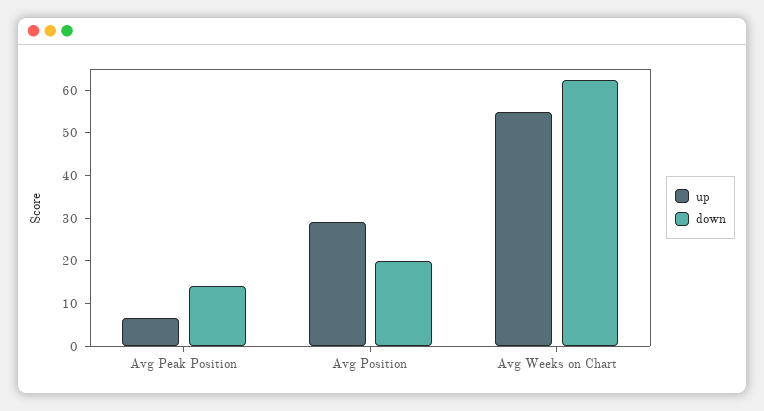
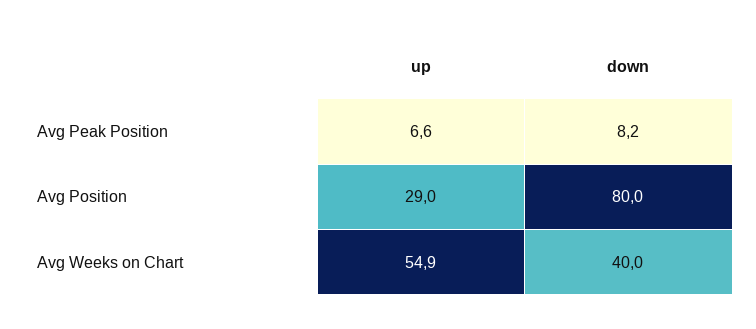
down, Avg Peak Position: 14 -> 8.2
down, Avg Position: 20 -> 80
down, Avg Weeks on Chart: 62 -> 40

